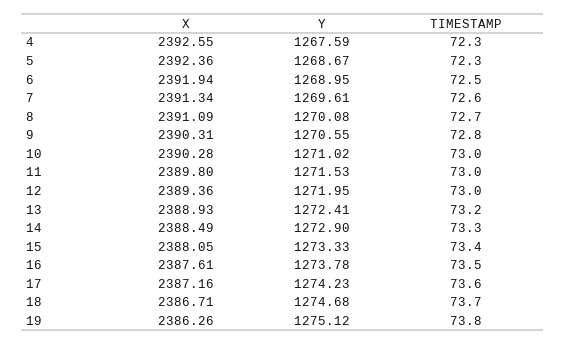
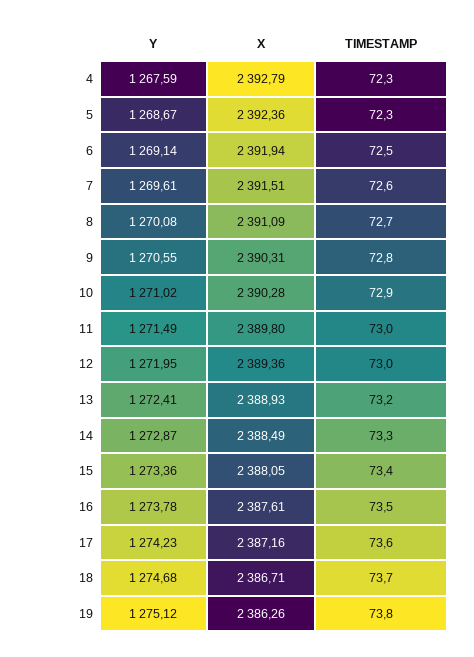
X, 4: 2392.55 -> 2392.79
Y, 6: 1268.95 -> 1269.14
X, 7: 2391.34 -> 2391.51
TIMESTAMP, 10: 73 -> 72.9
Y, 11: 1271.53 -> 1271.49
Y, 14: 1272.9 -> 1272.87
Y, 15: 1273.33 -> 1273.36

